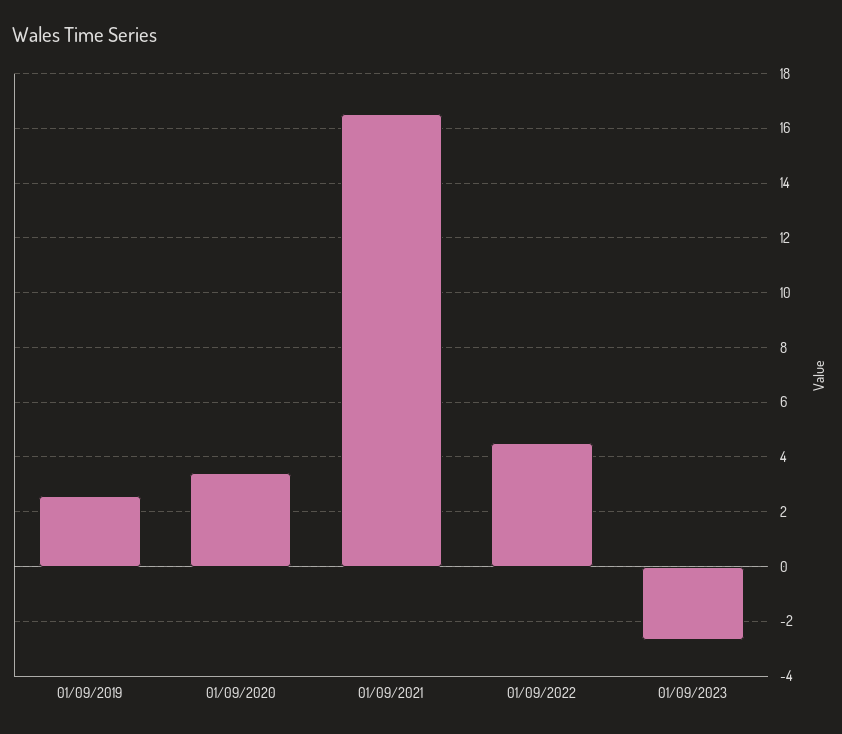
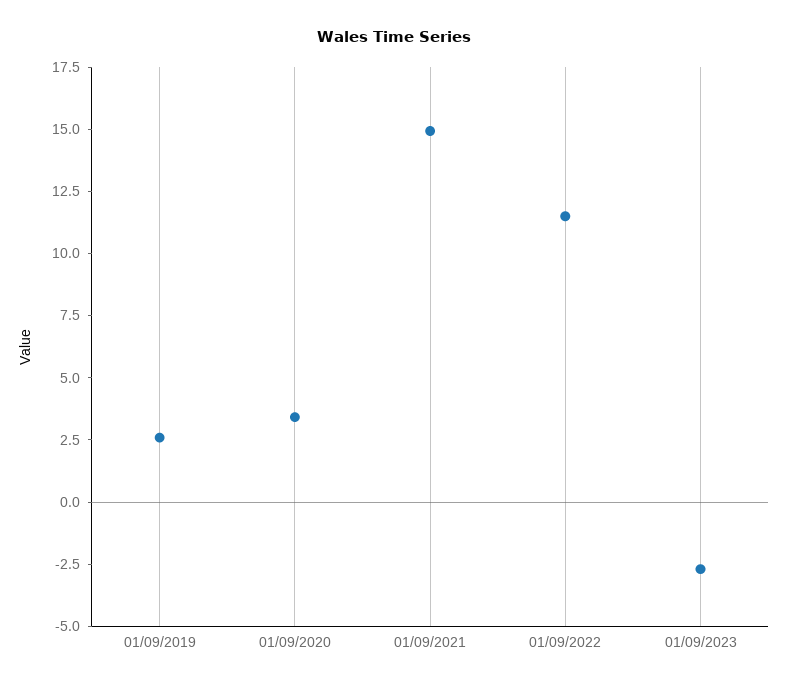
01/09/2021: 16.5 -> 15
01/09/2022: 4.5 -> 11.5

